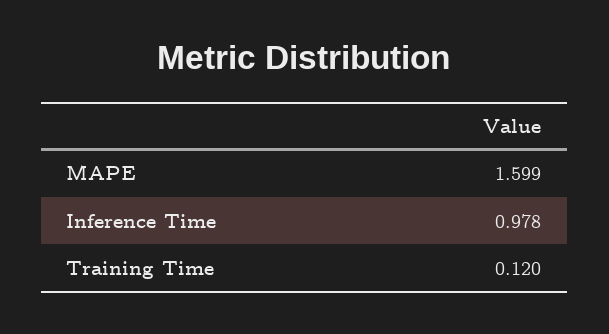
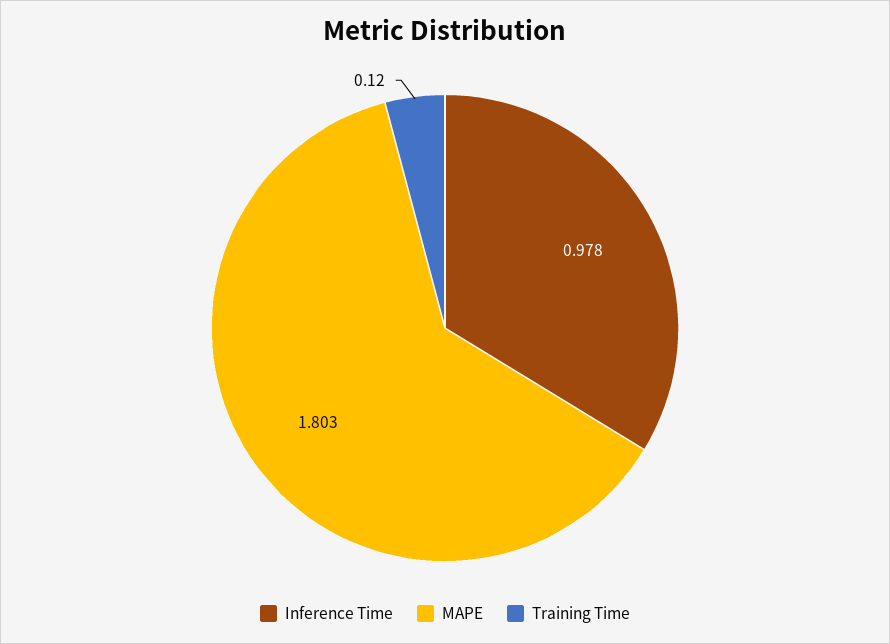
MAPE: 1.599 -> 1.803

